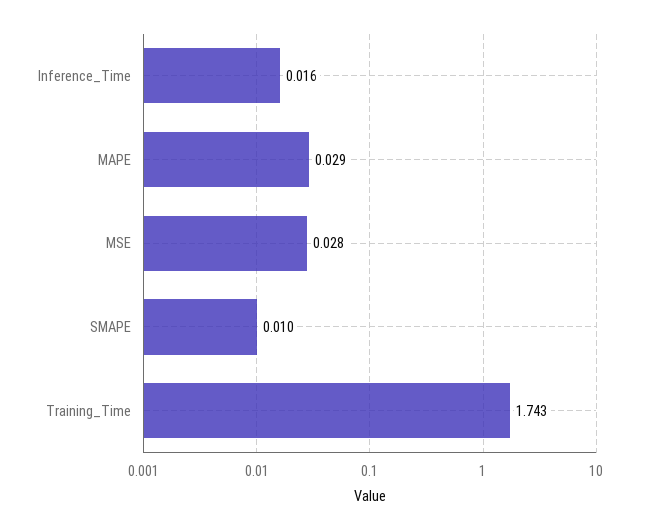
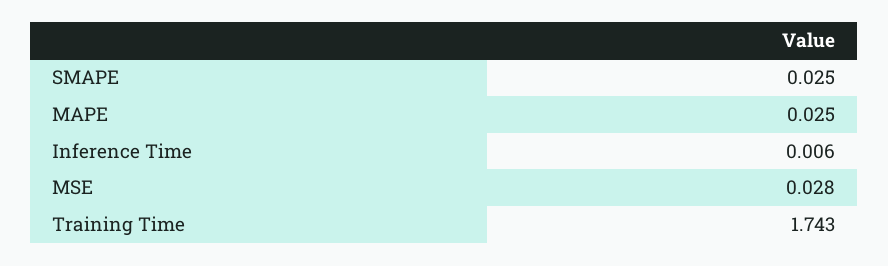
Inference_Time: 0.016 -> 0.006
MAPE: 0.029 -> 0.025
SMAPE: 0.01 -> 0.025

